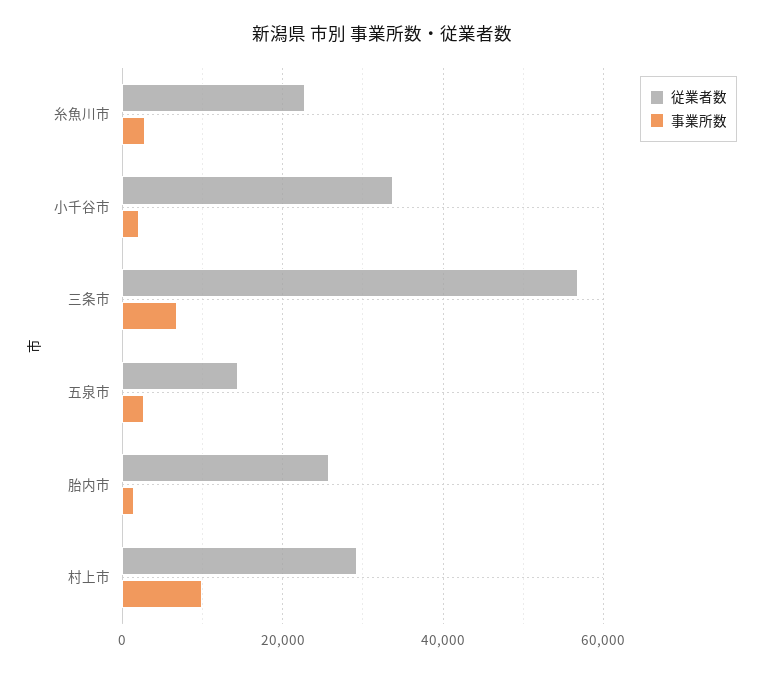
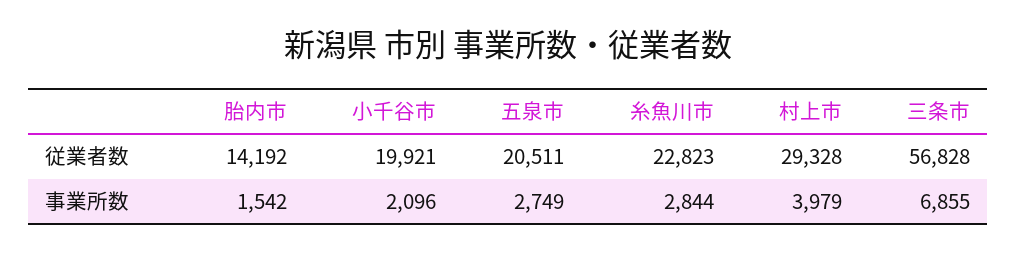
従業者数, 小千谷市: 34000 -> 19921
従業者数, 五泉市: 14000 -> 20511
従業者数, 胎内市: 26000 -> 14192
事業所数, 村上市: 10000 -> 3979

